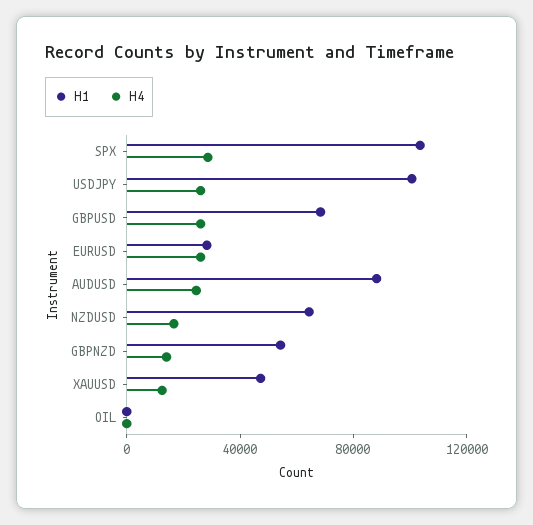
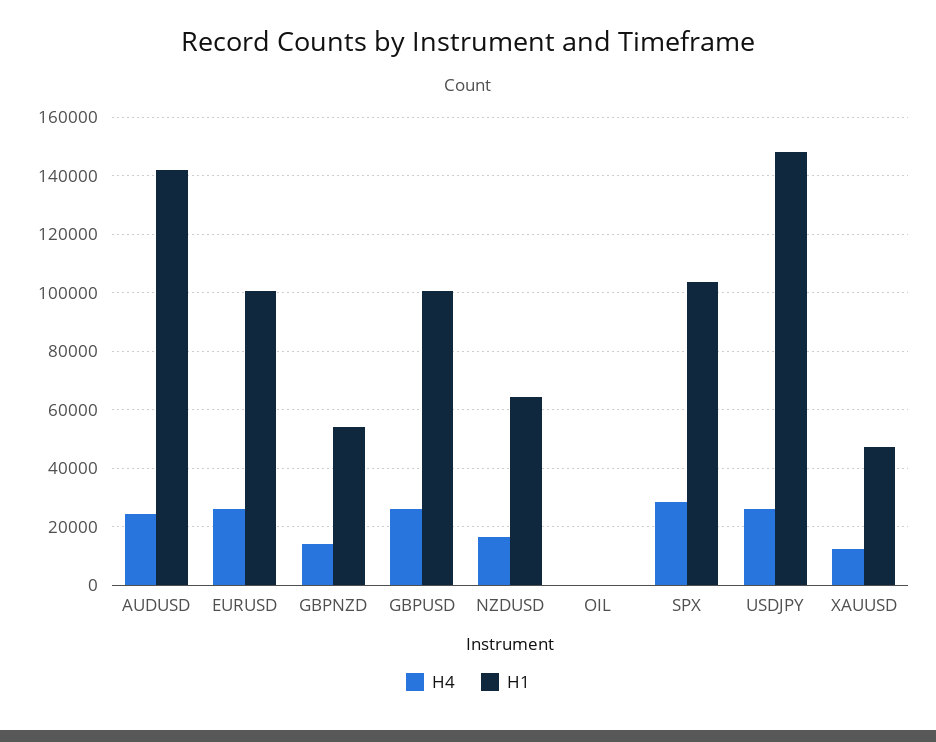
H1, USDJPY: 100000 -> 147500
H1, GBPUSD: 70000 -> 100000
H1, EURUSD: 30000 -> 100000
H1, AUDUSD: 90000 -> 142500

